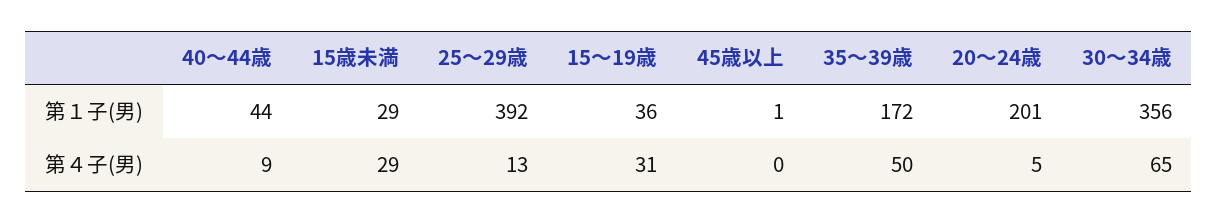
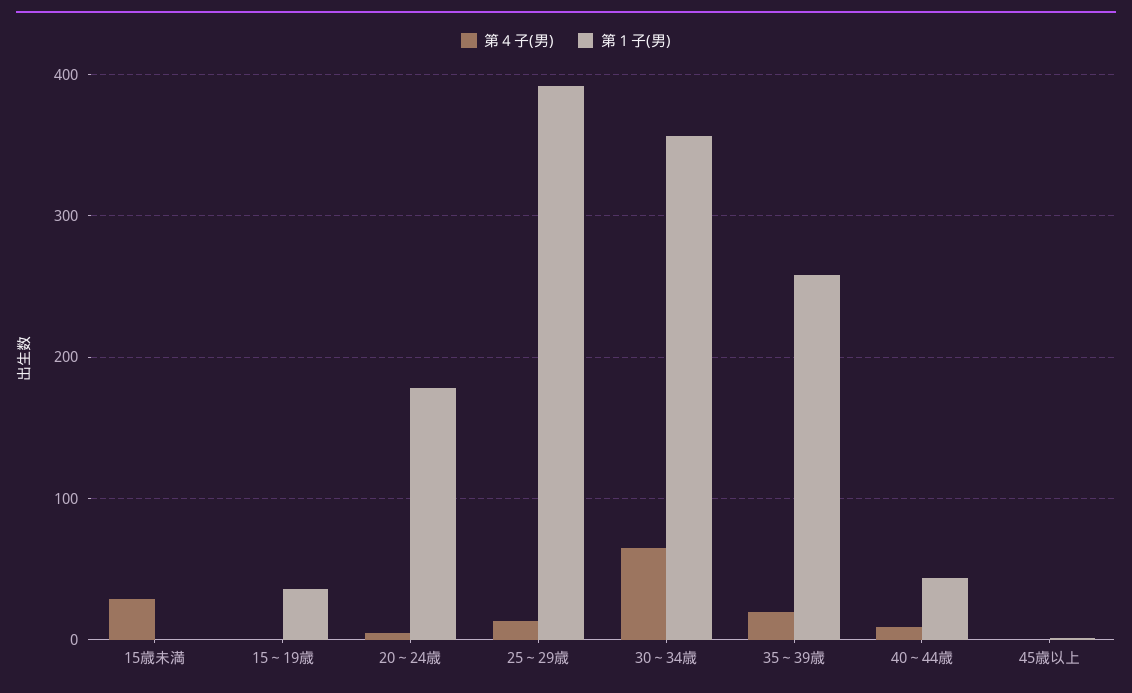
第１子(男), 15歳未満: 29 -> 0
第１子(男), 35～39歳: 172 -> 260
第１子(男), 20～24歳: 201 -> 180
第４子(男), 15～19歳: 31 -> 0
第４子(男), 35～39歳: 50 -> 20

